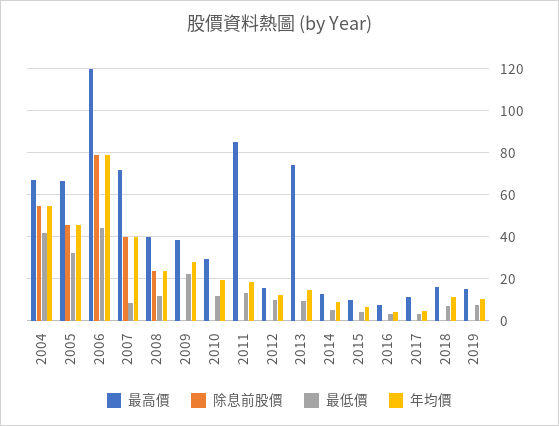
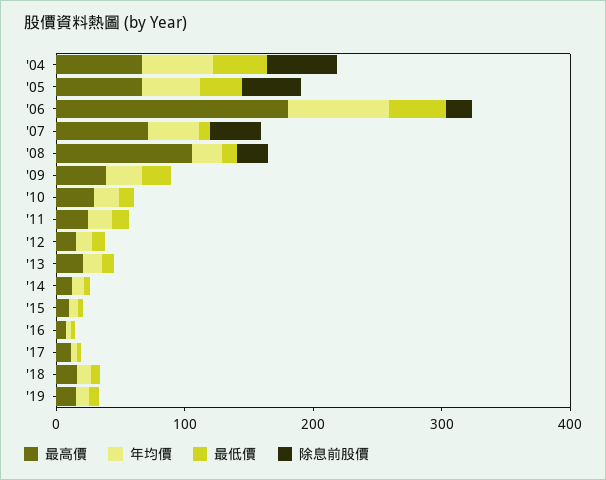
最高價, 2006: 120 -> 180
除息前股價, 2006: 80 -> 20
最高價, 2008: 40 -> 100
最高價, 2011: 85 -> 20
最高價, 2013: 75 -> 20

